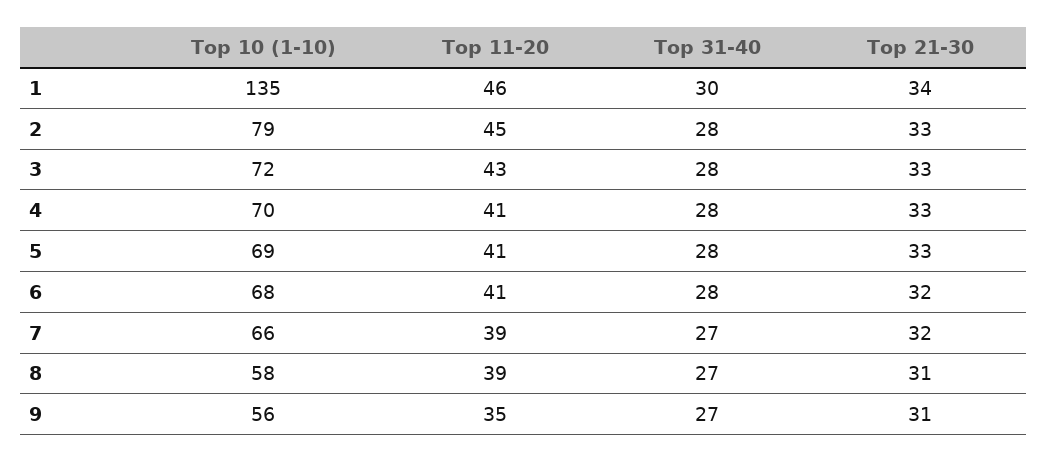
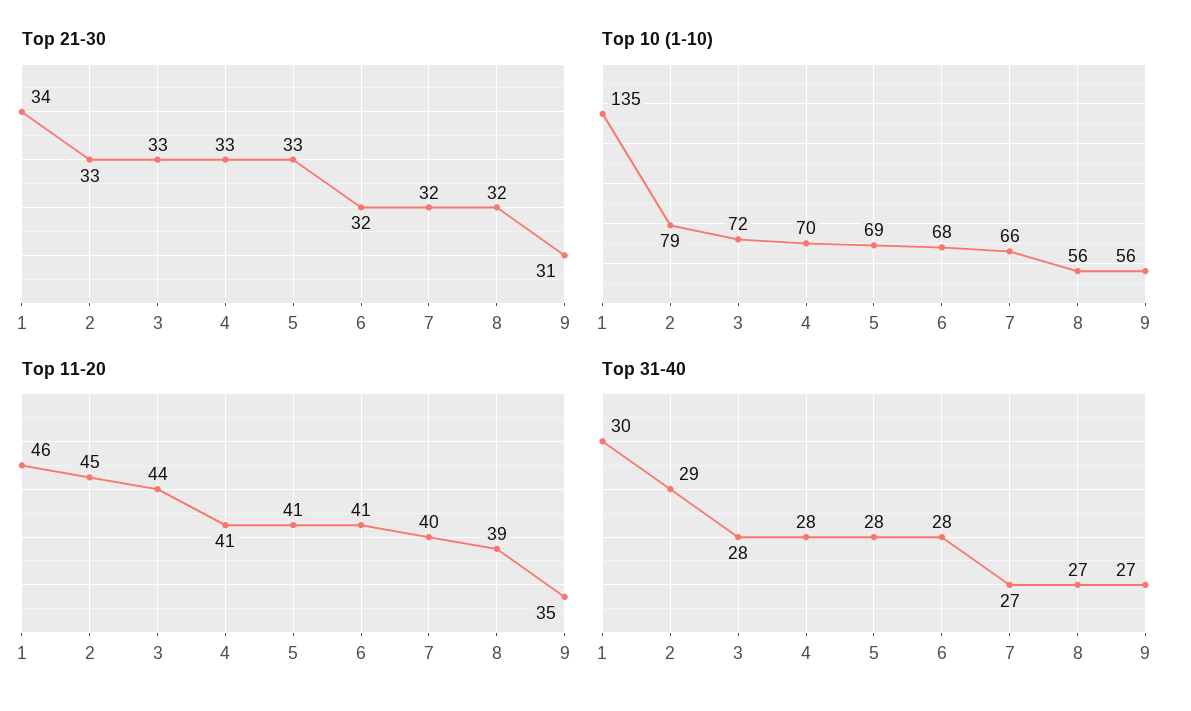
Top 31-40, 2: 28 -> 29
Top 11-20, 3: 43 -> 44
Top 11-20, 7: 39 -> 40
Top 10 (1-10), 8: 58 -> 56
Top 21-30, 8: 31 -> 32

